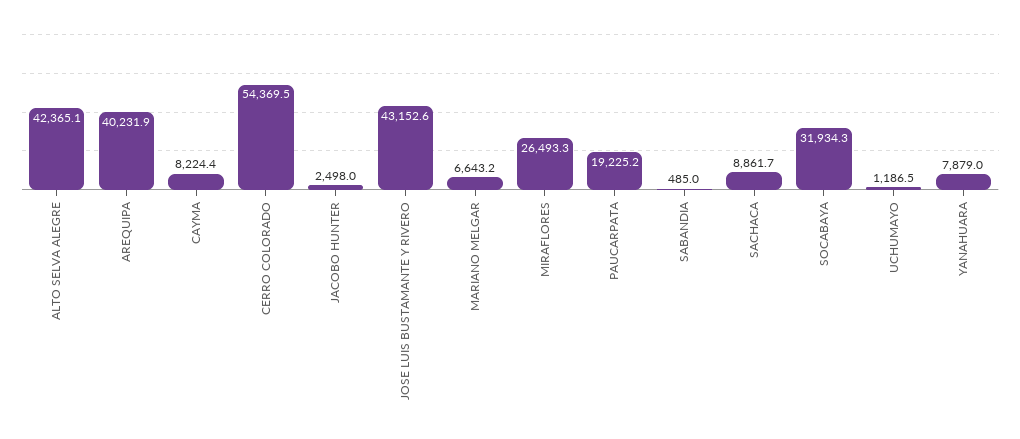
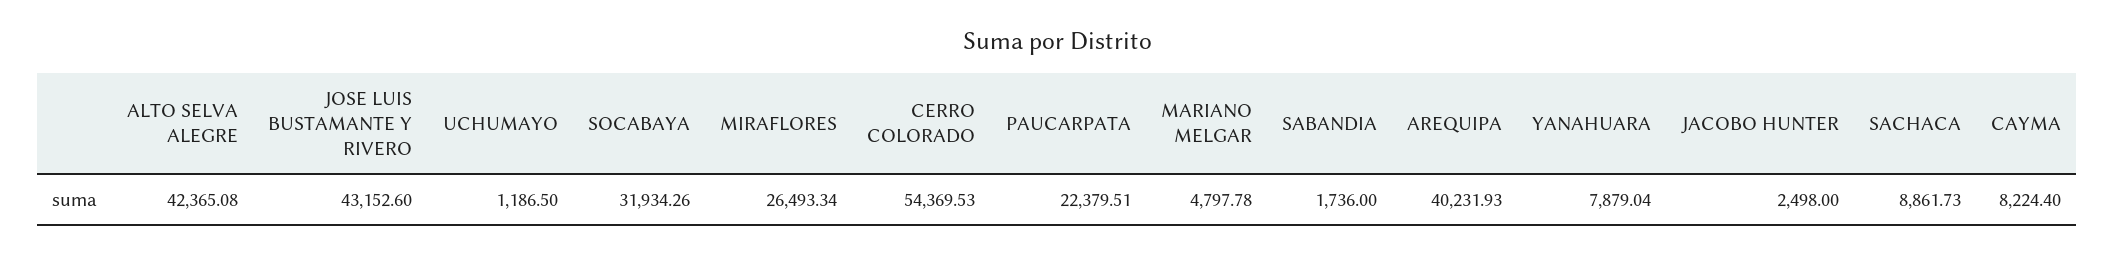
MARIANO MELGAR: 6643.2 -> 4797.78
PAUCARPATA: 19225.2 -> 22379.51
SABANDIA: 485 -> 1736

